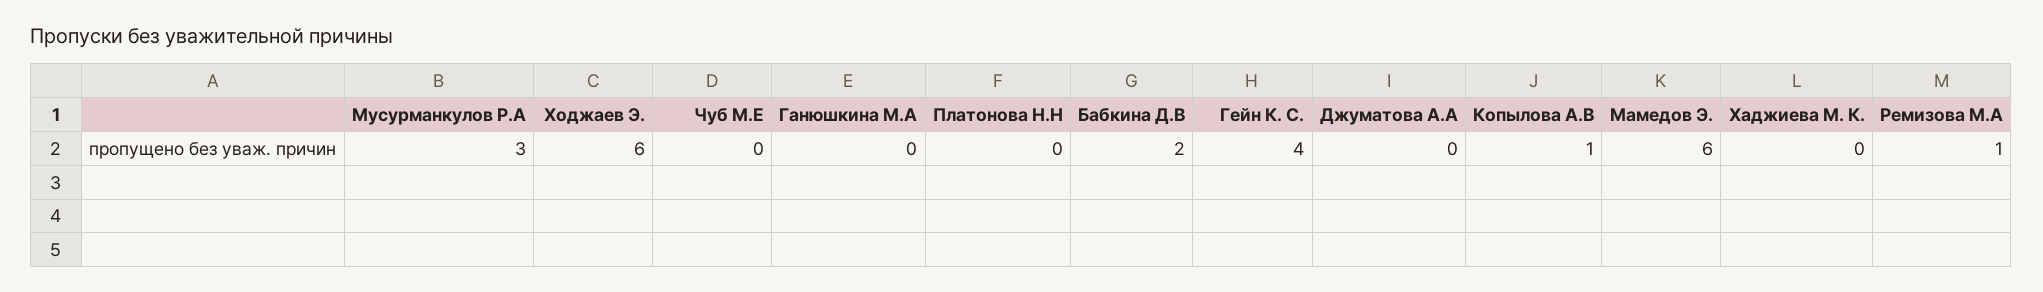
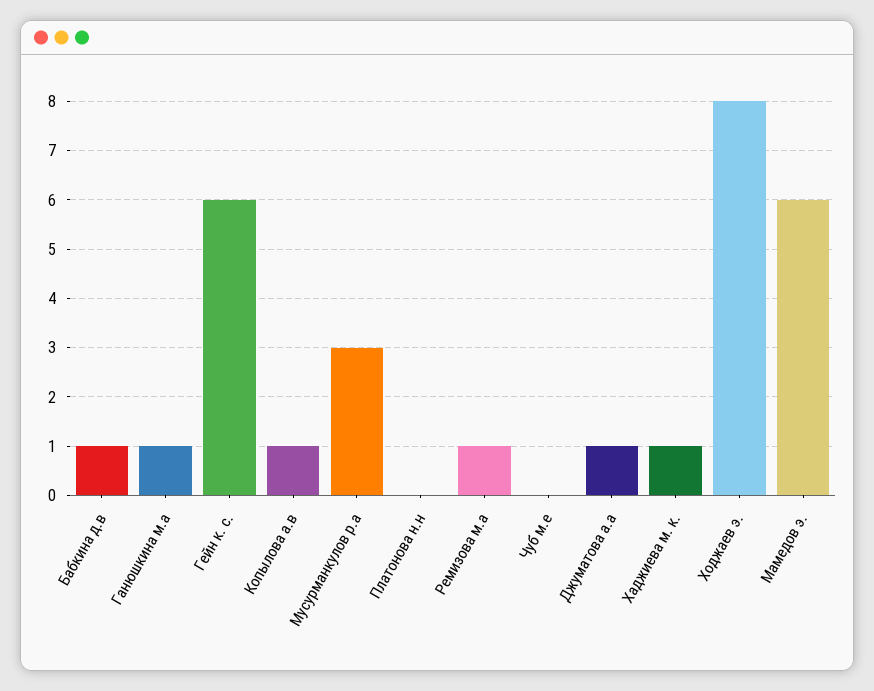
Ходжаев Э.: 6 -> 8
Ганюшкина М.А: 0 -> 1
Бабкина Д.В: 2 -> 1
Гейн К. С.: 4 -> 6
Джуматова А.А: 0 -> 1
Хаджиева М. К.: 0 -> 1

